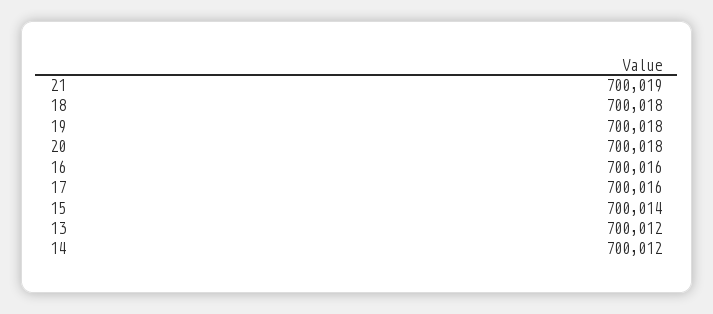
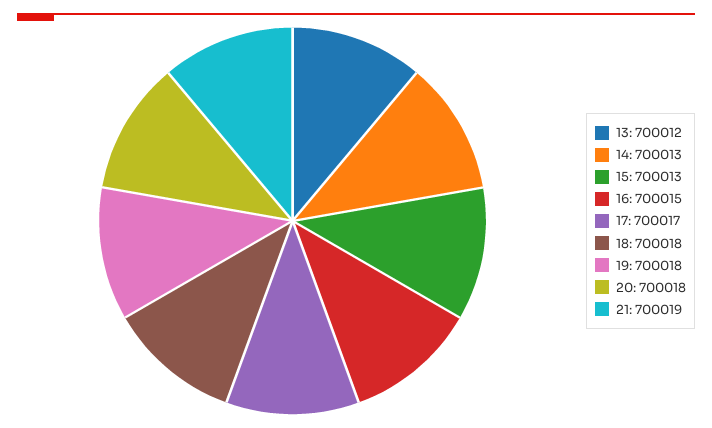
16: 700016 -> 700015
17: 700016 -> 700017
15: 700014 -> 700013
14: 700012 -> 700013

